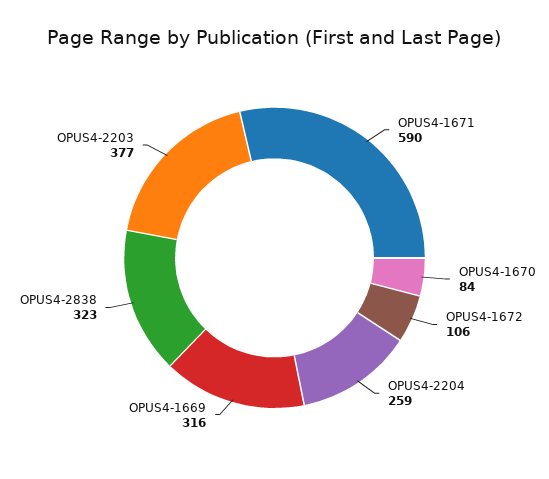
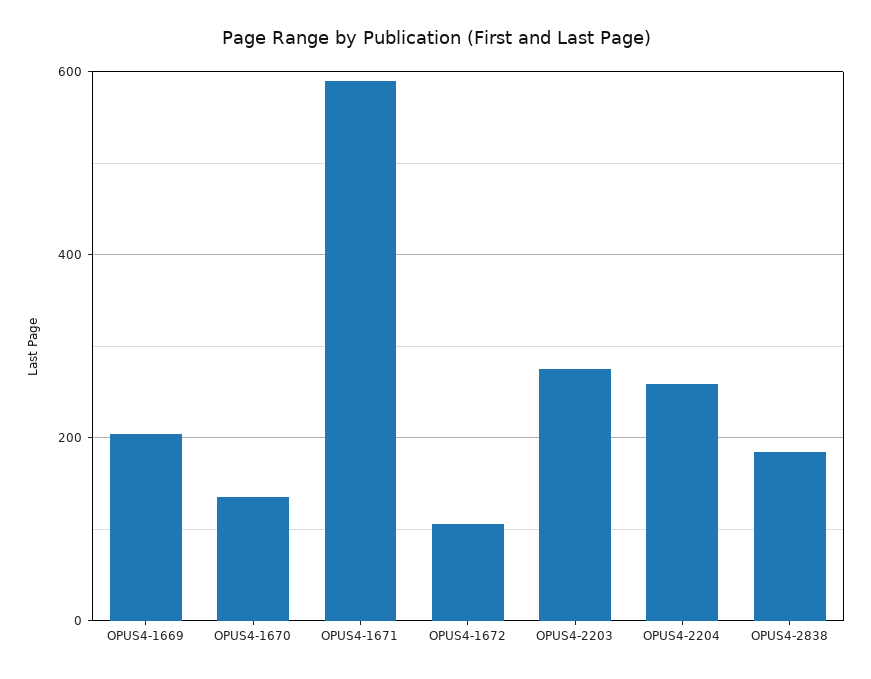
OPUS4-1670: 84 -> 140
OPUS4-1669: 316 -> 200
OPUS4-2838: 323 -> 180
OPUS4-2203: 377 -> 280

